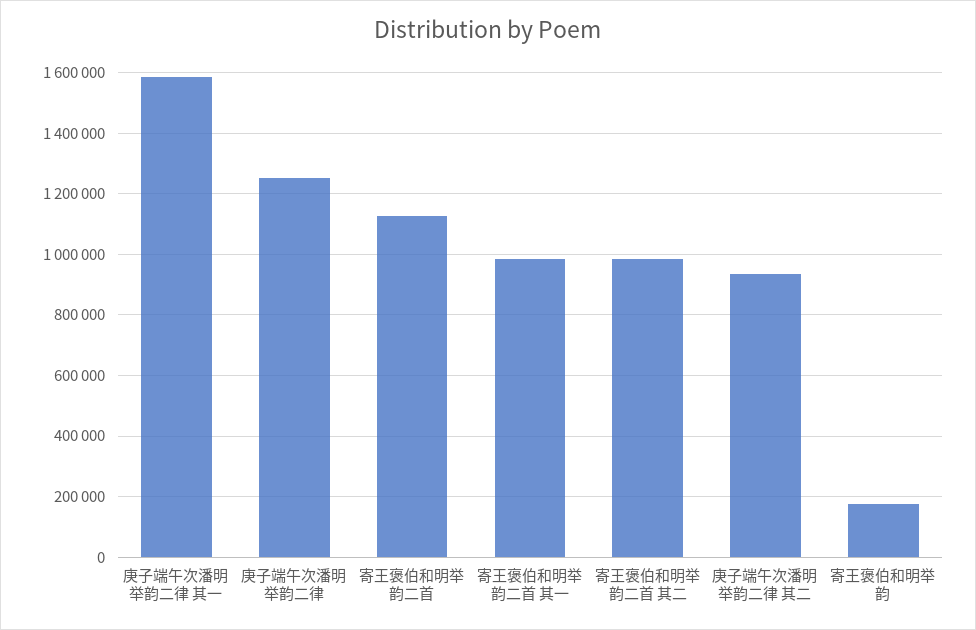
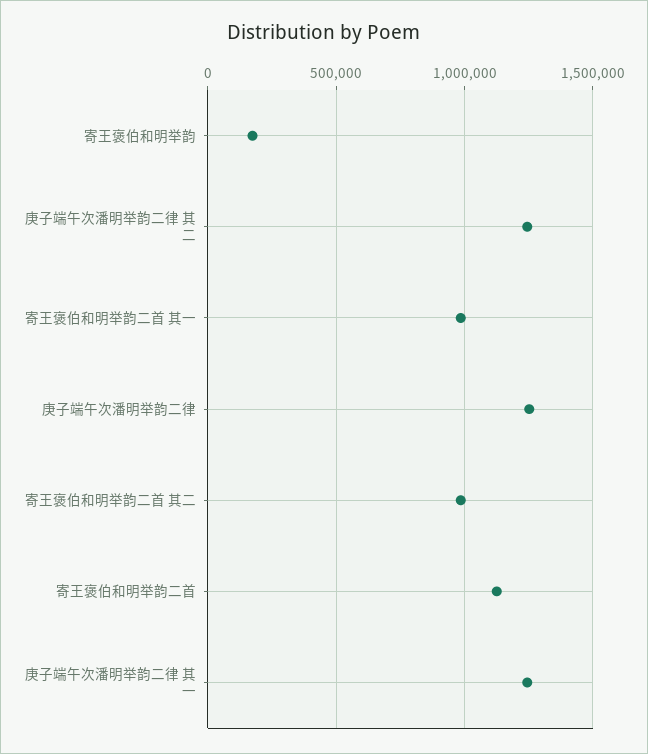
庚子端午次潘明举韵二律 其一: 1580000 -> 1250000
庚子端午次潘明举韵二律 其二: 940000 -> 1250000

